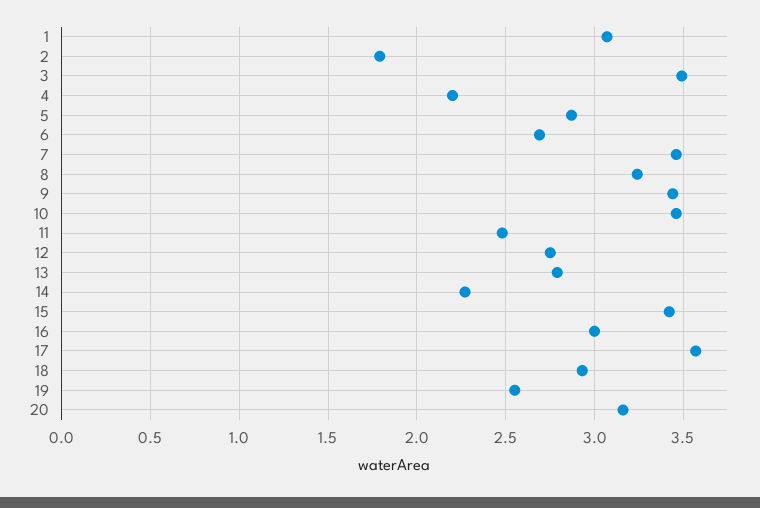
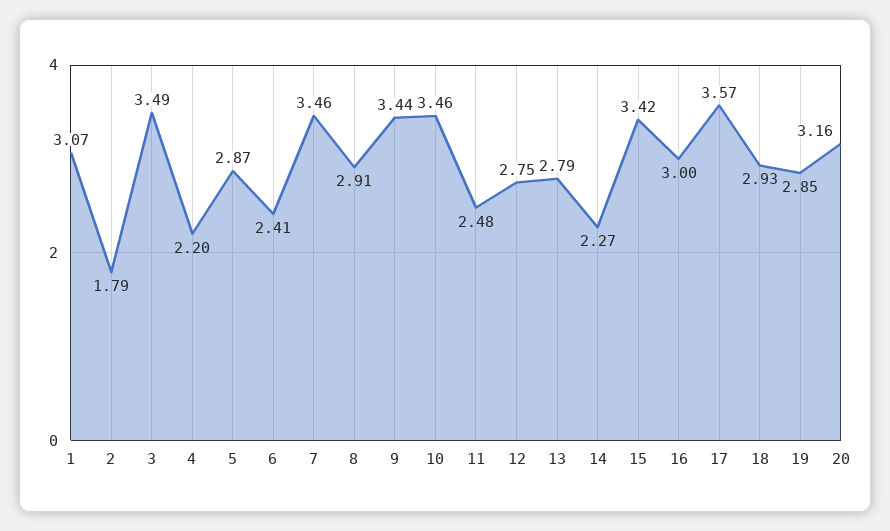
6: 2.7 -> 2.41
8: 3.25 -> 2.91
19: 2.55 -> 2.85

